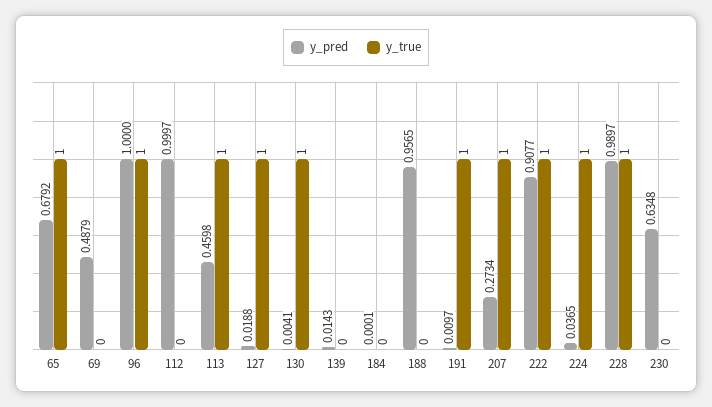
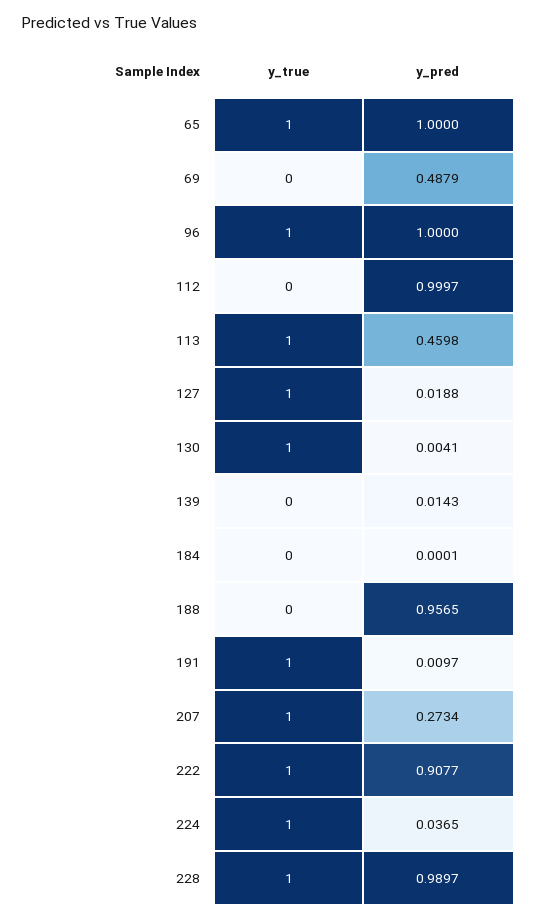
y_pred, 65: 0.6792 -> 1
y_pred, 230: 0.6348 -> none
y_true, 230: 0 -> none

